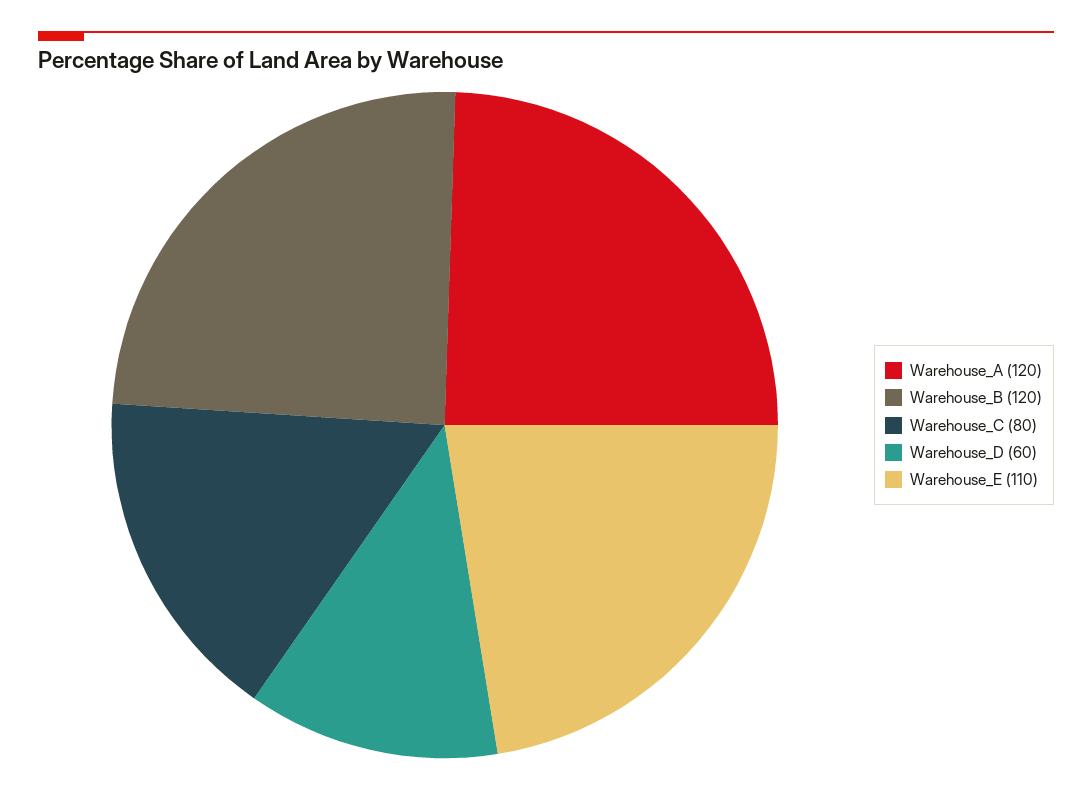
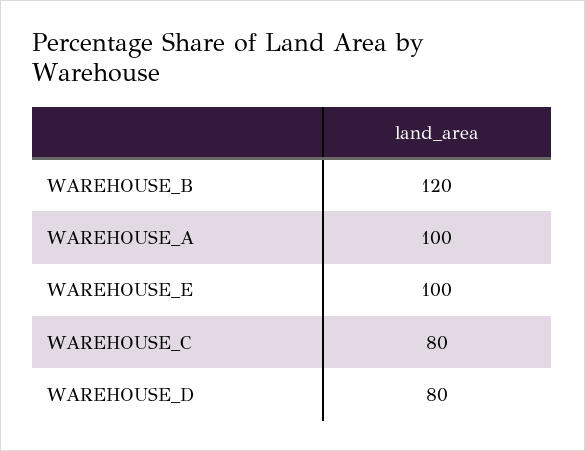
Warehouse_A: 120 -> 100
Warehouse_D: 60 -> 80
Warehouse_E: 110 -> 100

